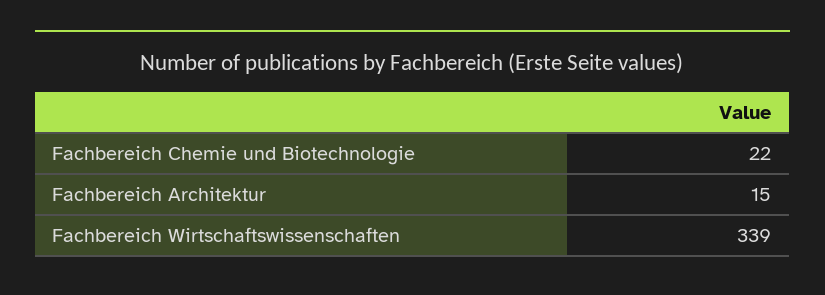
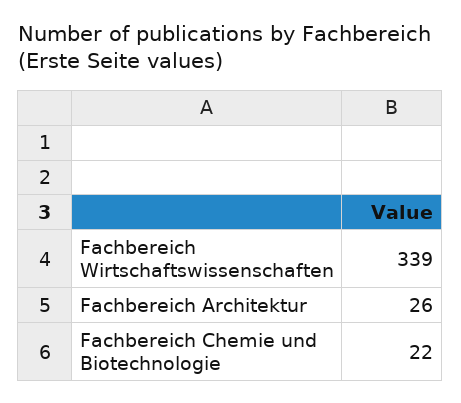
Fachbereich Architektur: 15 -> 26

